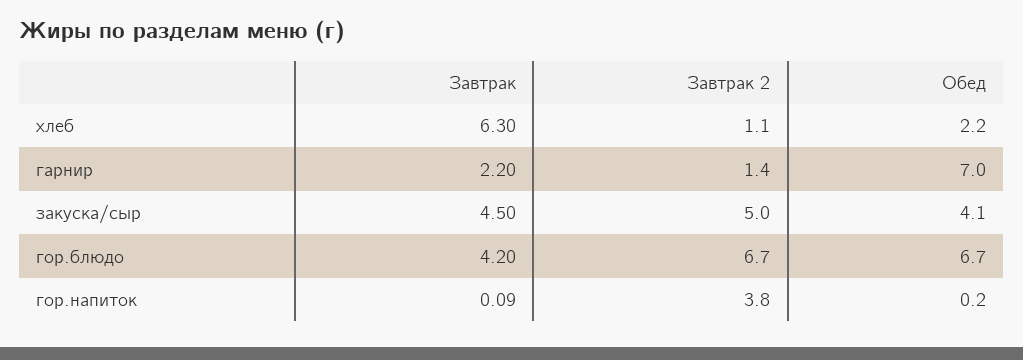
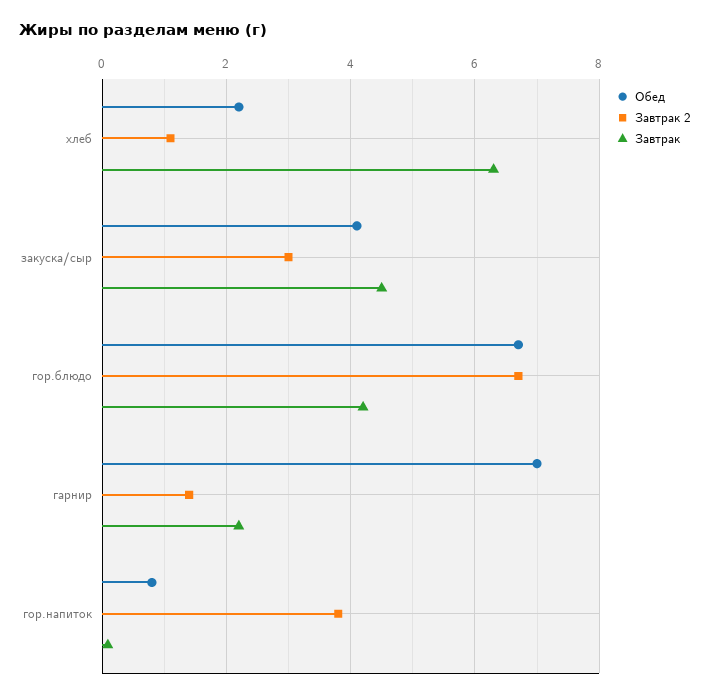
Завтрак 2, закуска/сыр: 5 -> 3
Обед, гор.напиток: 0.2 -> 0.8

